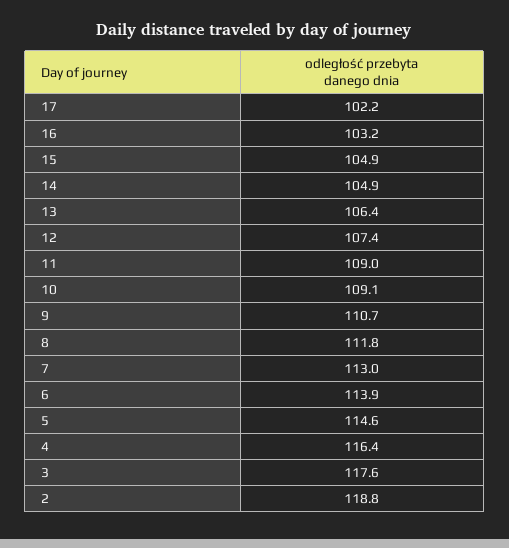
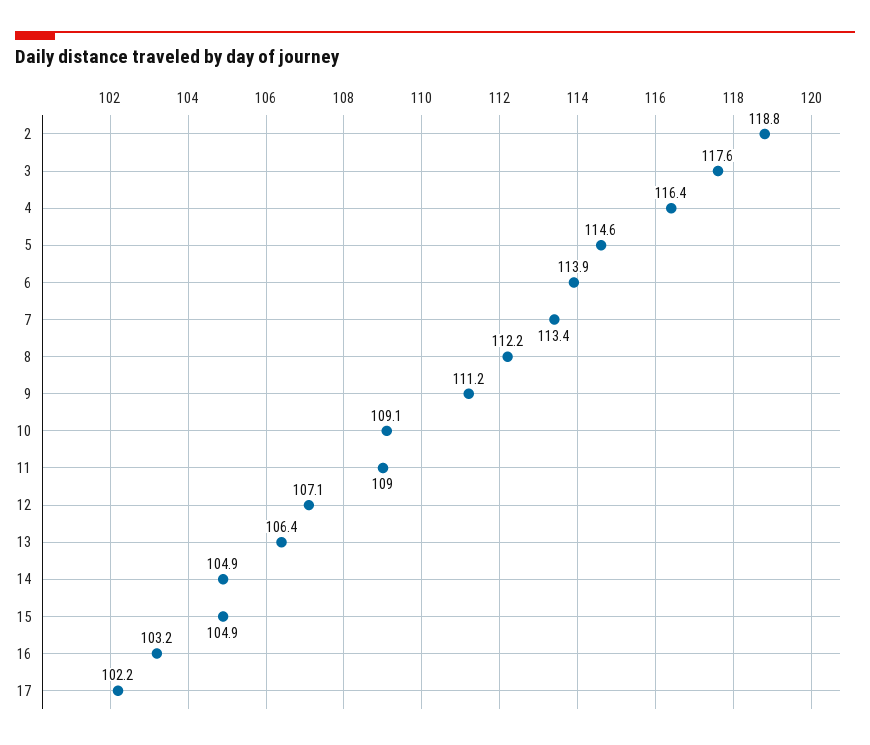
12: 107.4 -> 107.1
9: 110.7 -> 111.2
8: 111.8 -> 112.2
7: 113 -> 113.4

